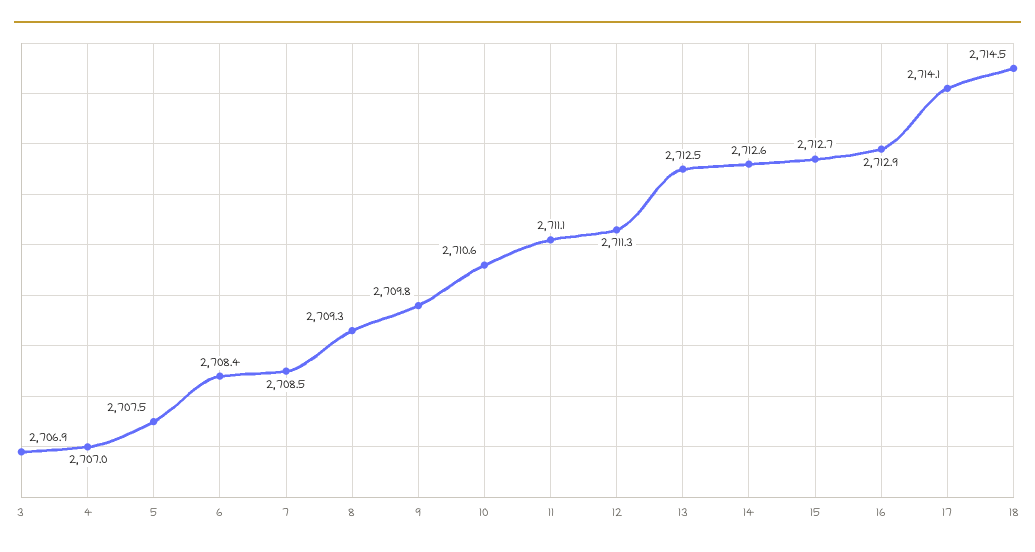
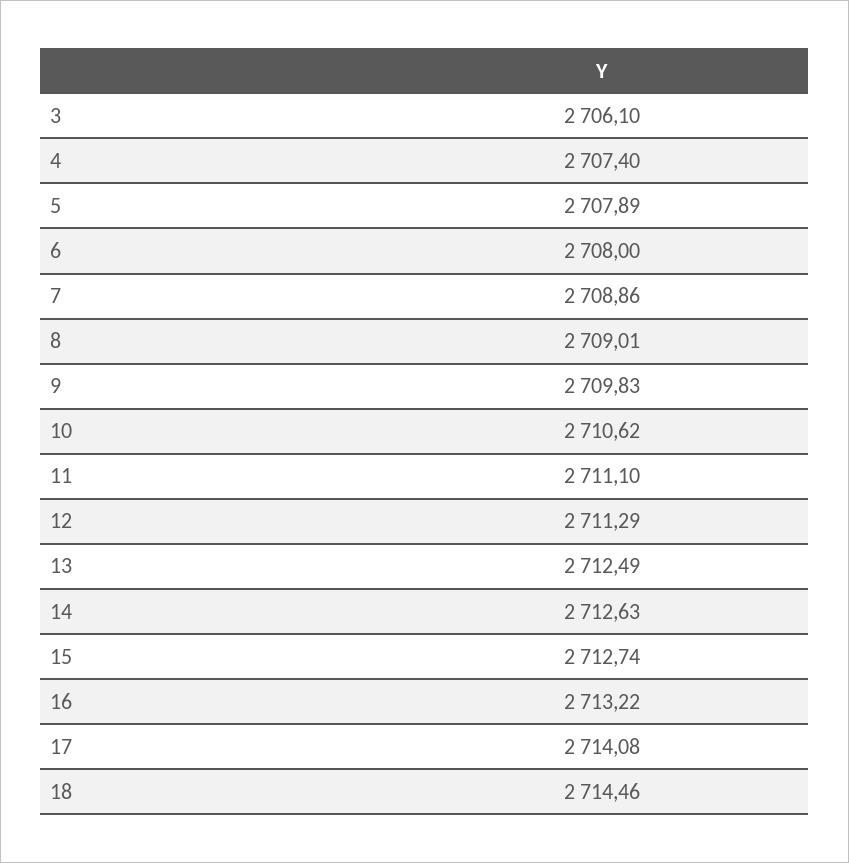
3: 2706.9 -> 2706.1
4: 2707 -> 2707.4
5: 2707.5 -> 2707.89
6: 2708.4 -> 2708
7: 2708.5 -> 2708.86
8: 2709.3 -> 2709.01
16: 2712.9 -> 2713.22

